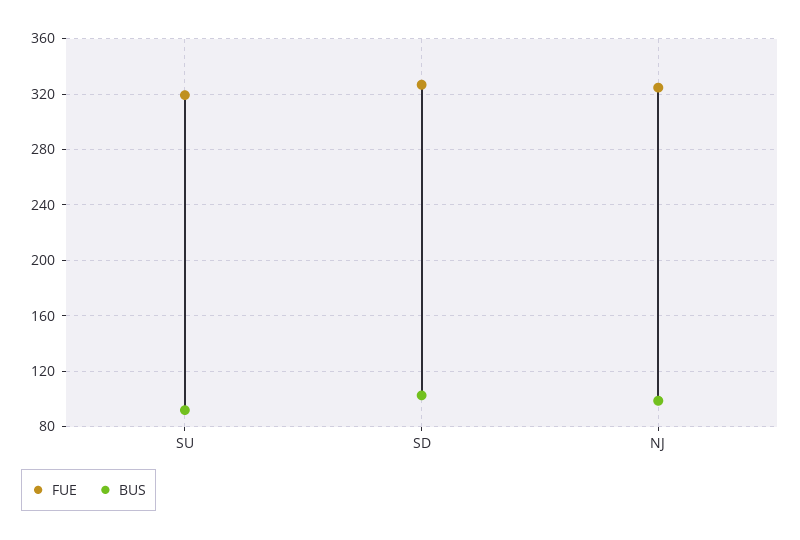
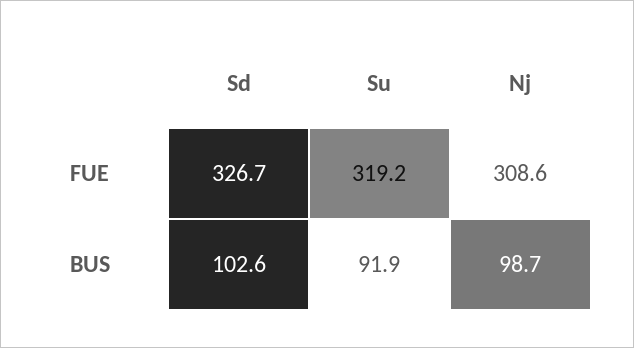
FUE, NJ: 325 -> 308.6

